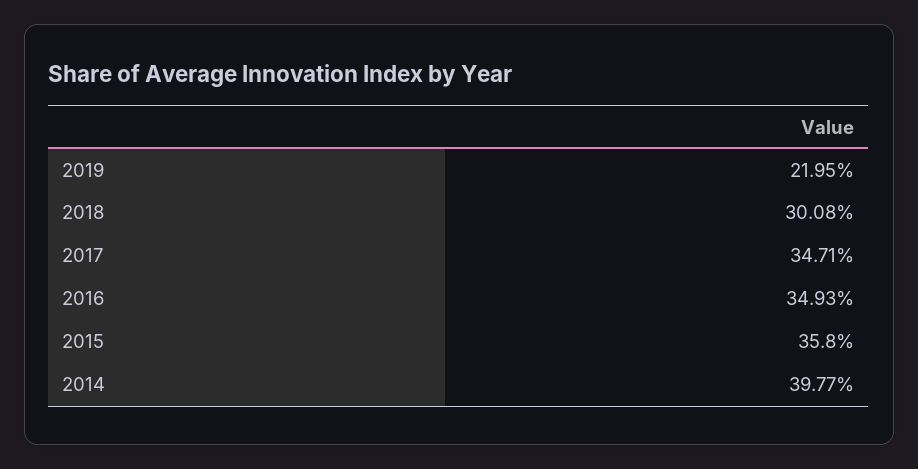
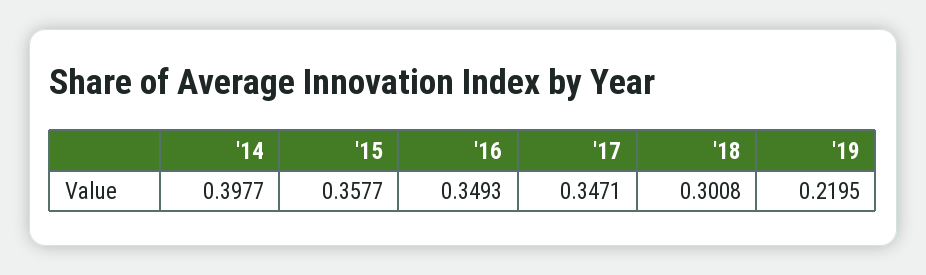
2015: 0.358 -> 0.3577

